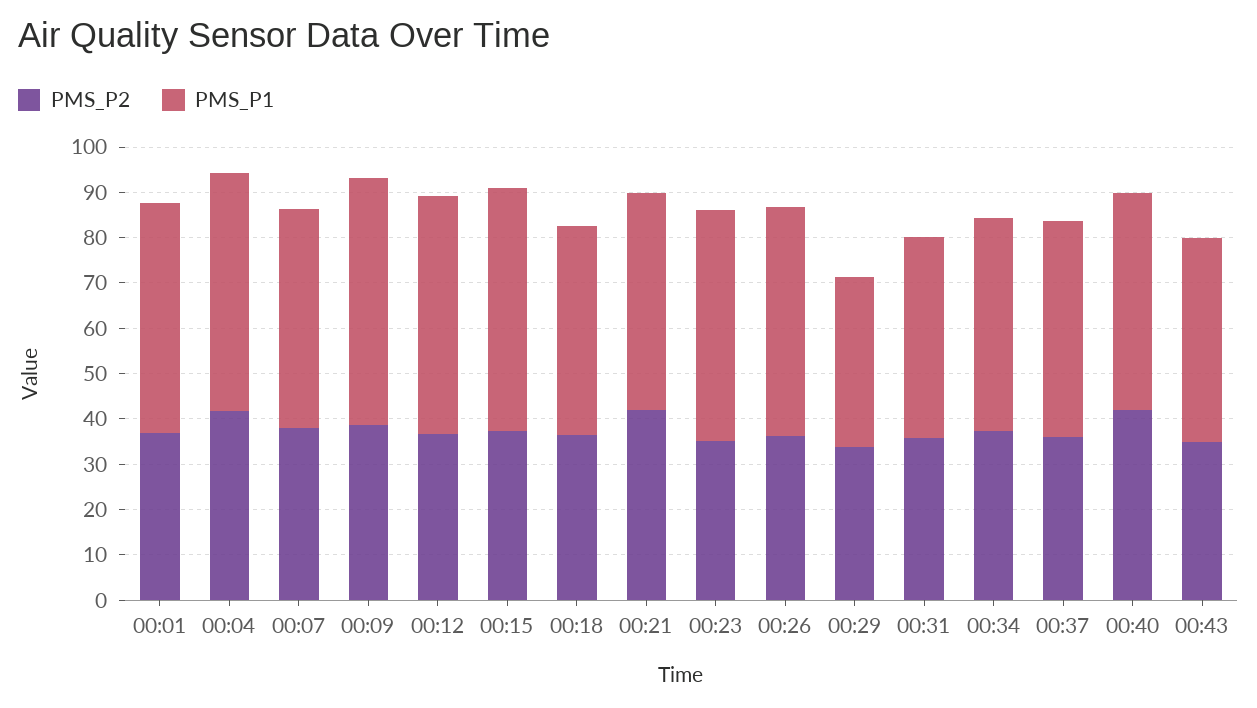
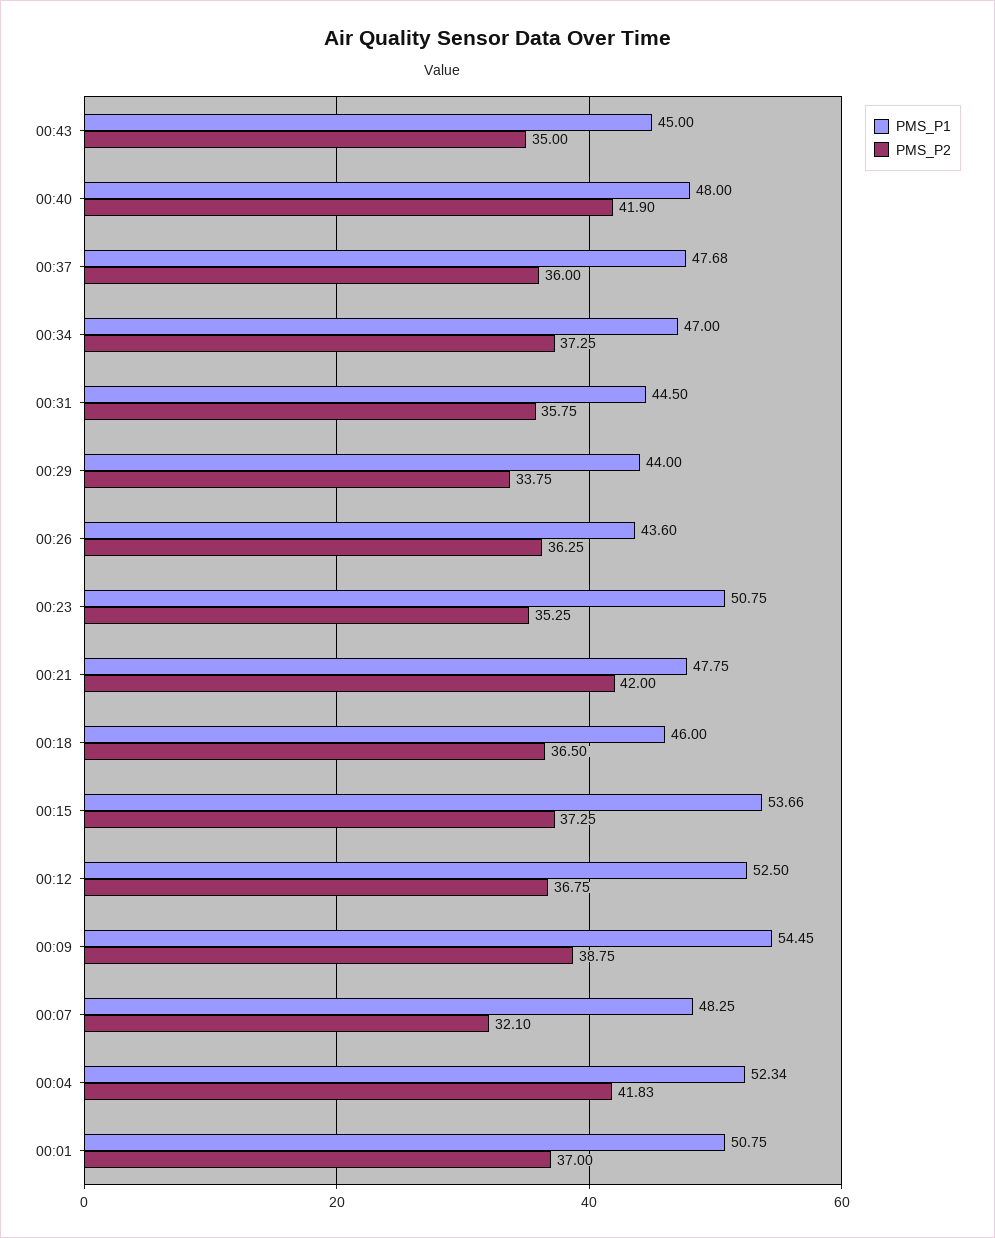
PMS_P2, 00:07: 38 -> 32.1
PMS_P1, 00:26: 50 -> 43.6
PMS_P1, 00:29: 38 -> 44

